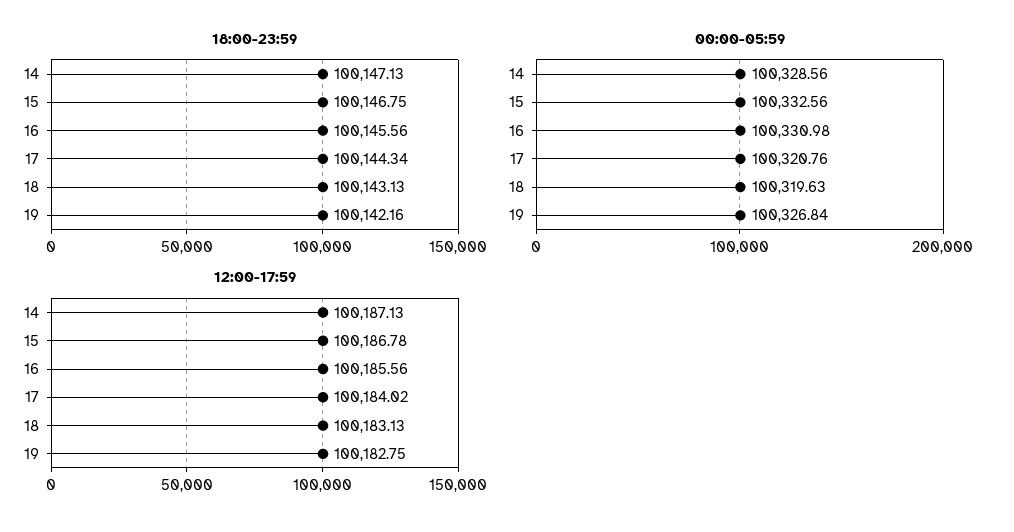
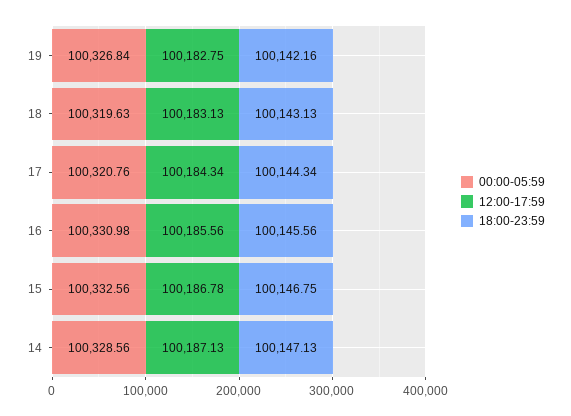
12:00-17:59, 17: 100184.02 -> 100184.34

